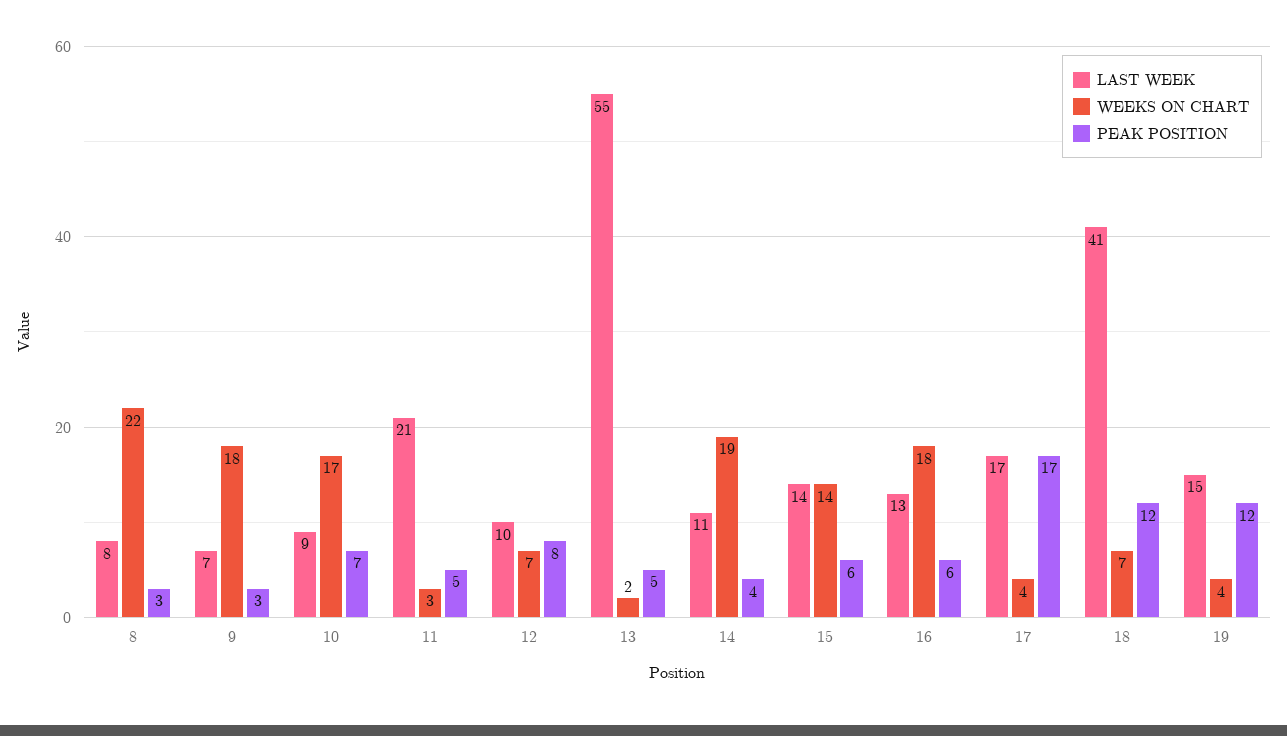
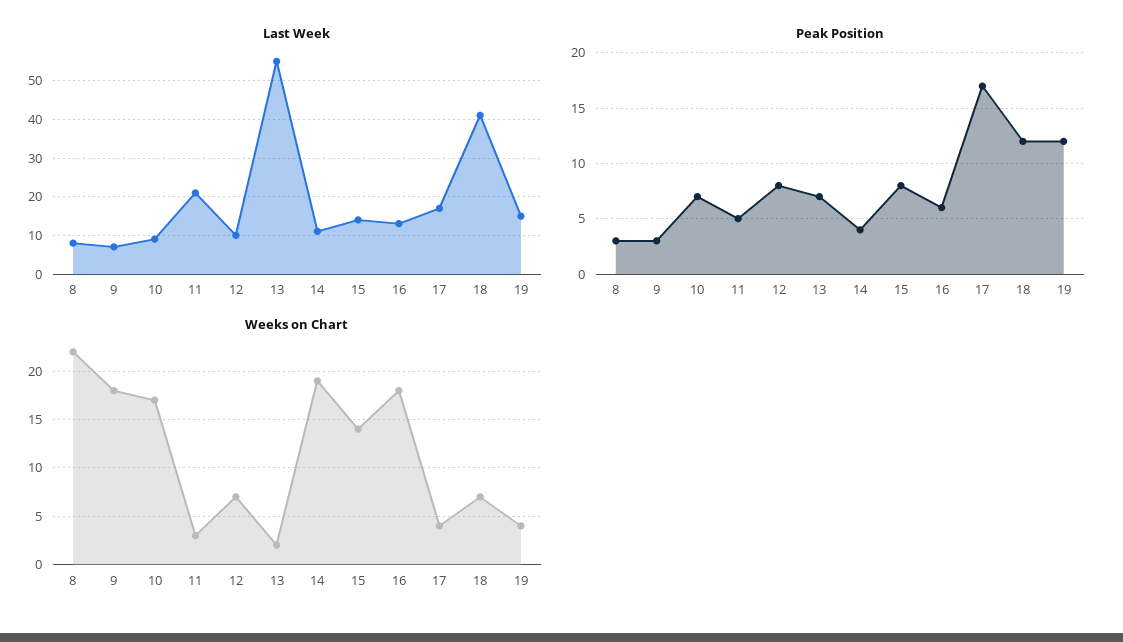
PEAK POSITION, 13: 5 -> 7
PEAK POSITION, 15: 6 -> 8

